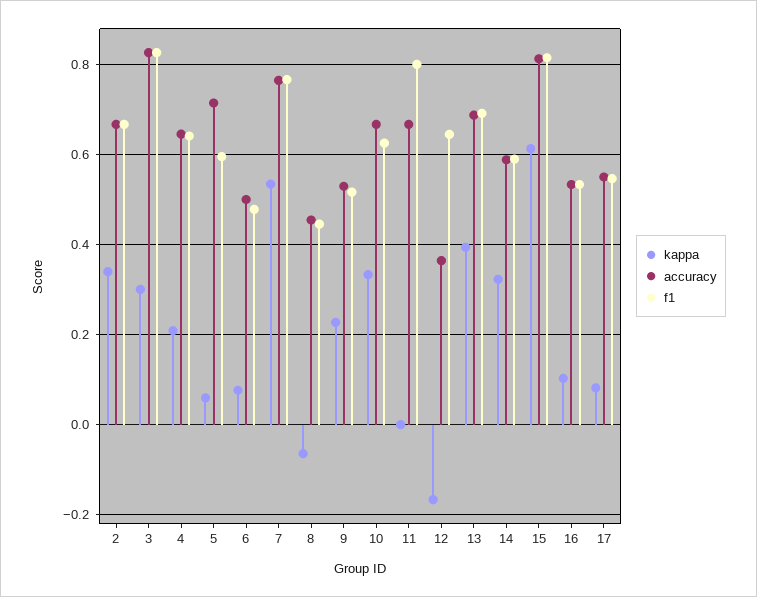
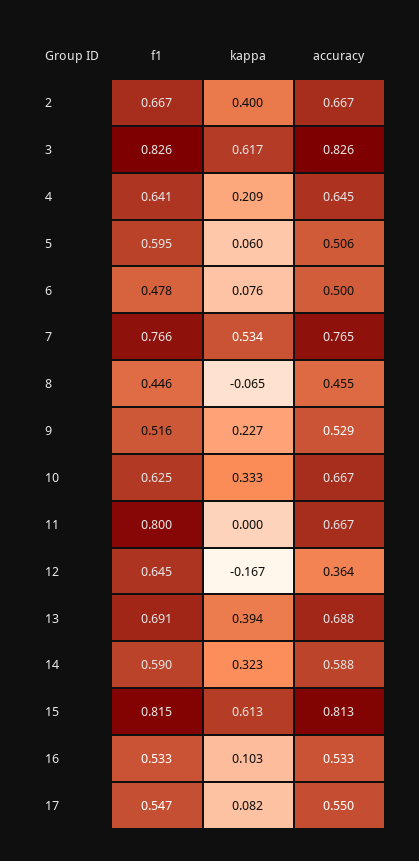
kappa, 2: 0.34 -> 0.4
kappa, 3: 0.3 -> 0.617
accuracy, 5: 0.72 -> 0.506

